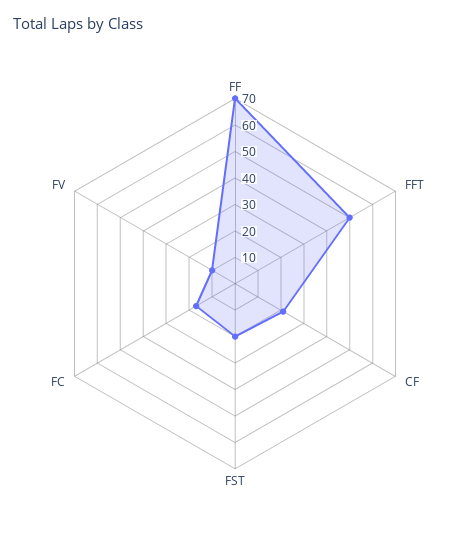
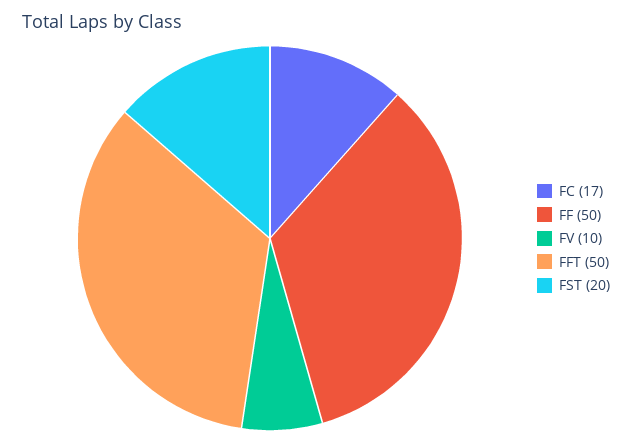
FF: 70 -> 50
CF: 20 -> none

